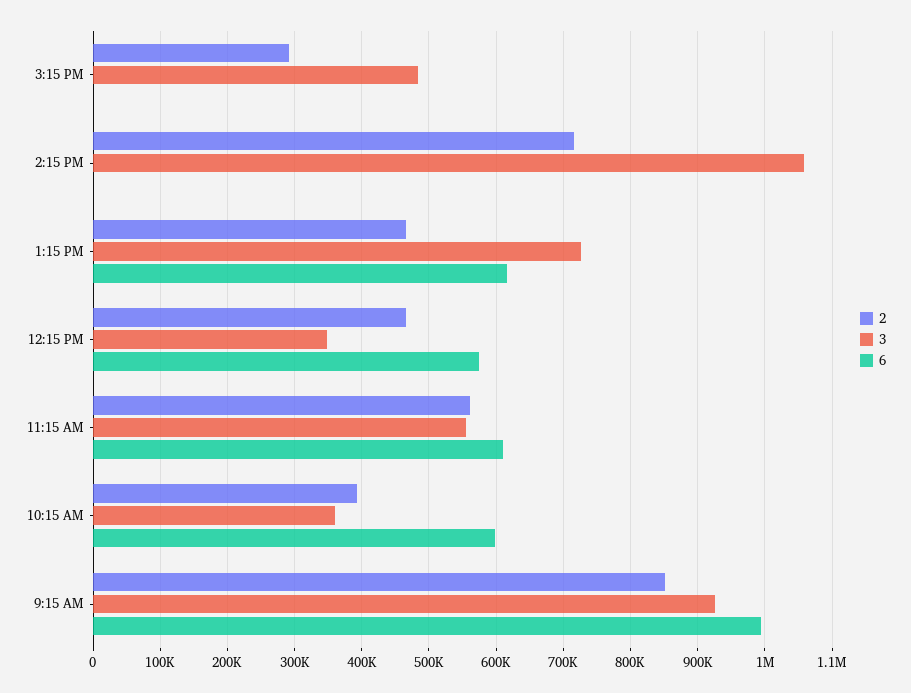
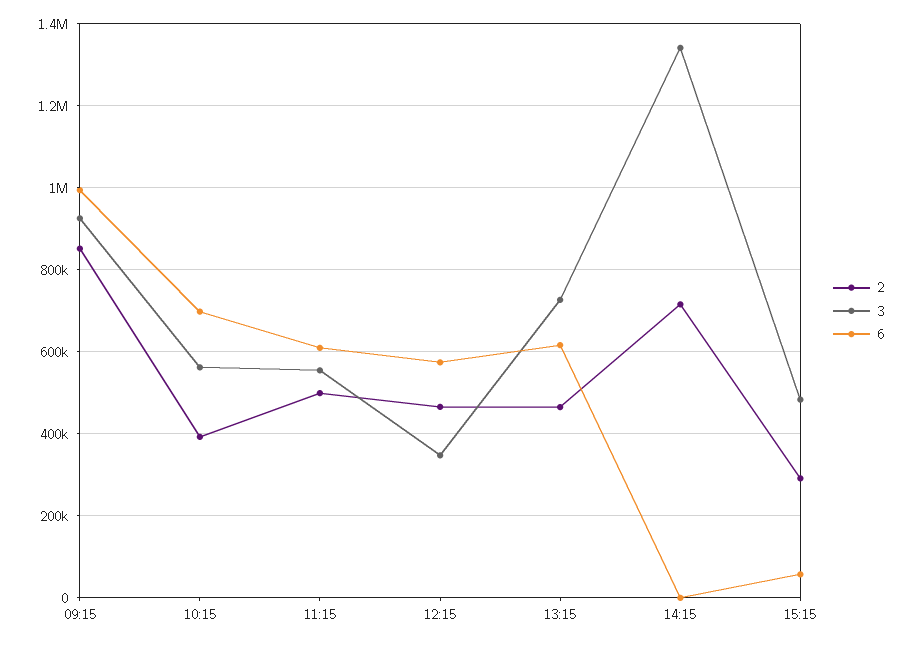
6, 3:15 PM: 0 -> 60000
3, 2:15 PM: 1060000 -> 1340000
2, 11:15 AM: 560000 -> 500000
3, 10:15 AM: 360000 -> 560000
6, 10:15 AM: 600000 -> 700000

